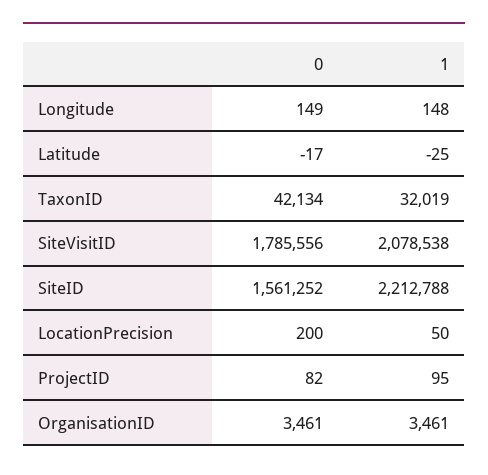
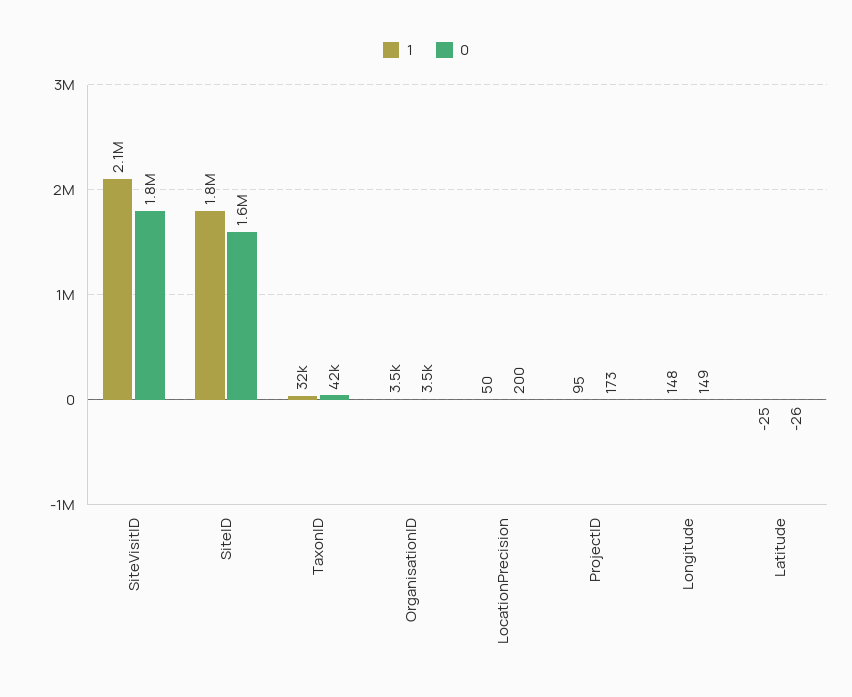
0, Latitude: -17 -> -26
1, SiteID: 2212788 -> 1800000
0, ProjectID: 82 -> 173

